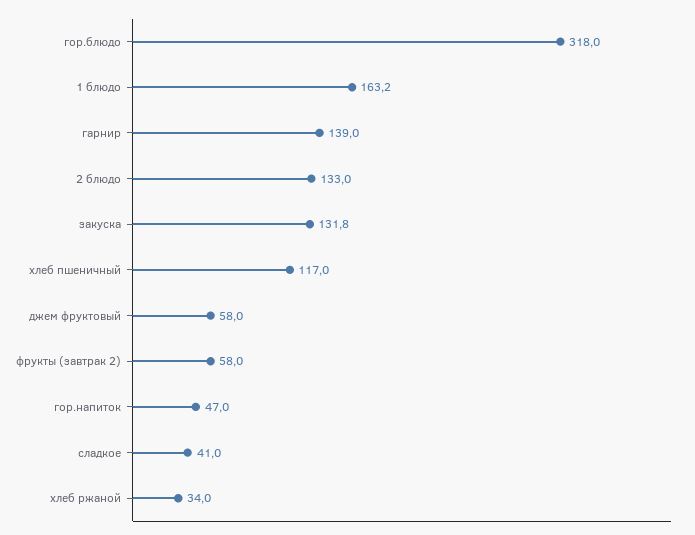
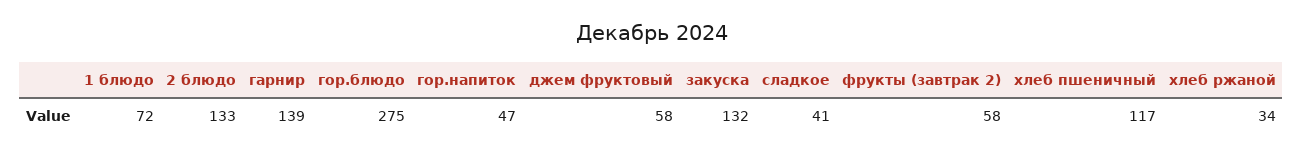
гор.блюдо: 318 -> 275
1 блюдо: 163.2 -> 72

